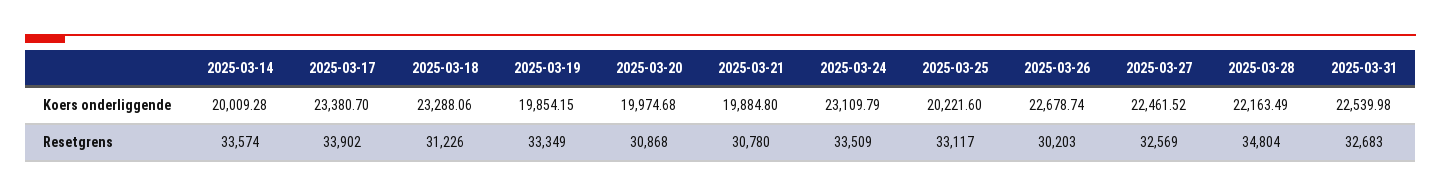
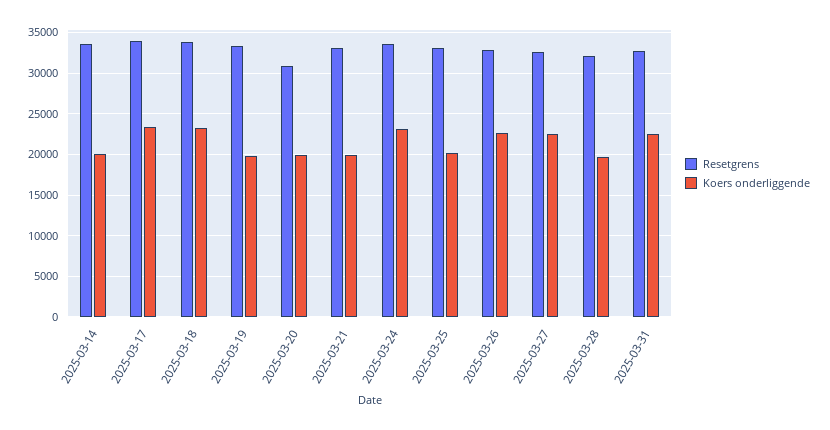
Koers onderliggende, 2025-03-28: 22163.49 -> 20000
Resetgrens, 2025-03-18: 31226 -> 34000
Resetgrens, 2025-03-21: 30780 -> 33000
Resetgrens, 2025-03-26: 30203 -> 33000
Resetgrens, 2025-03-28: 34804 -> 32000

